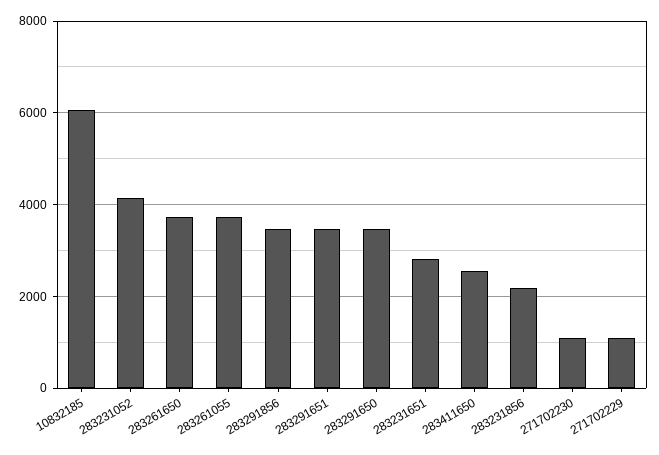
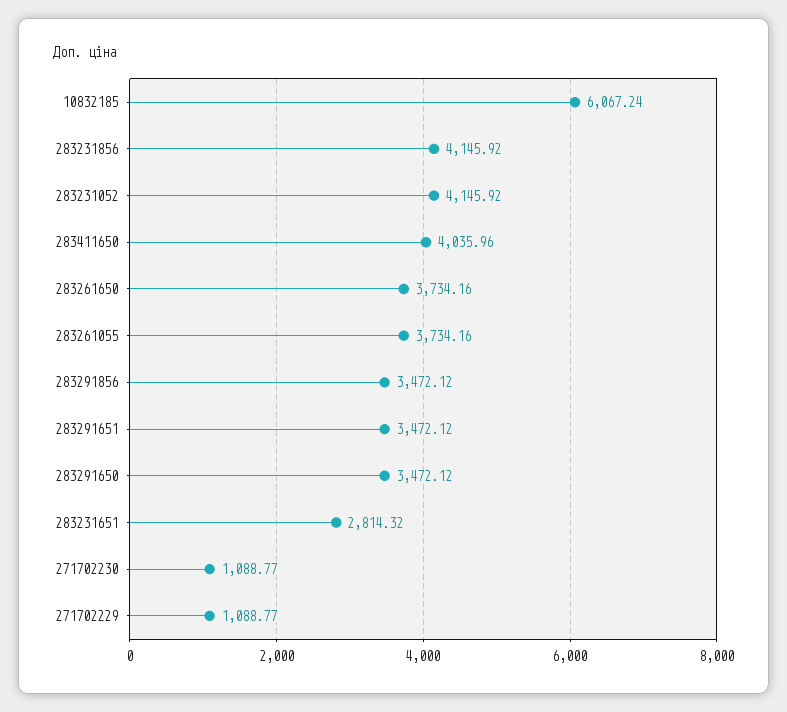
283411650: 2600 -> 4035.96
283231856: 2200 -> 4145.92

